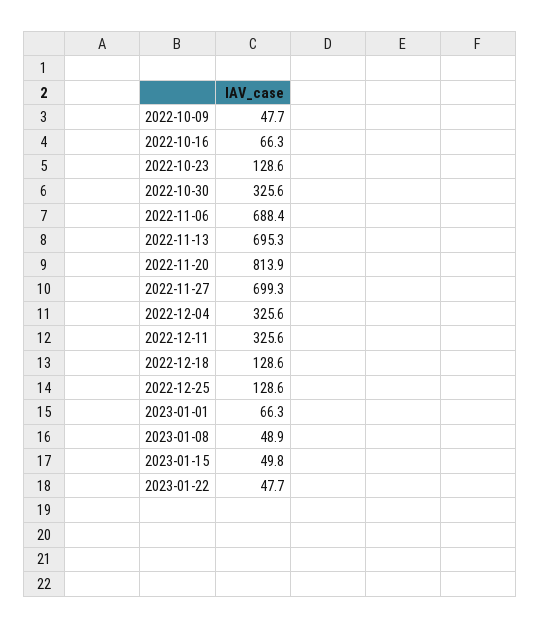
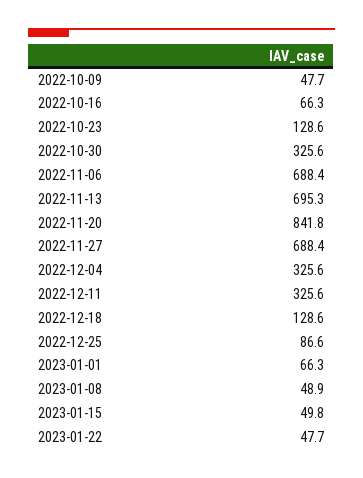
2022-11-20: 813.9 -> 841.8
2022-11-27: 699.3 -> 688.4
2022-12-25: 128.6 -> 86.6

